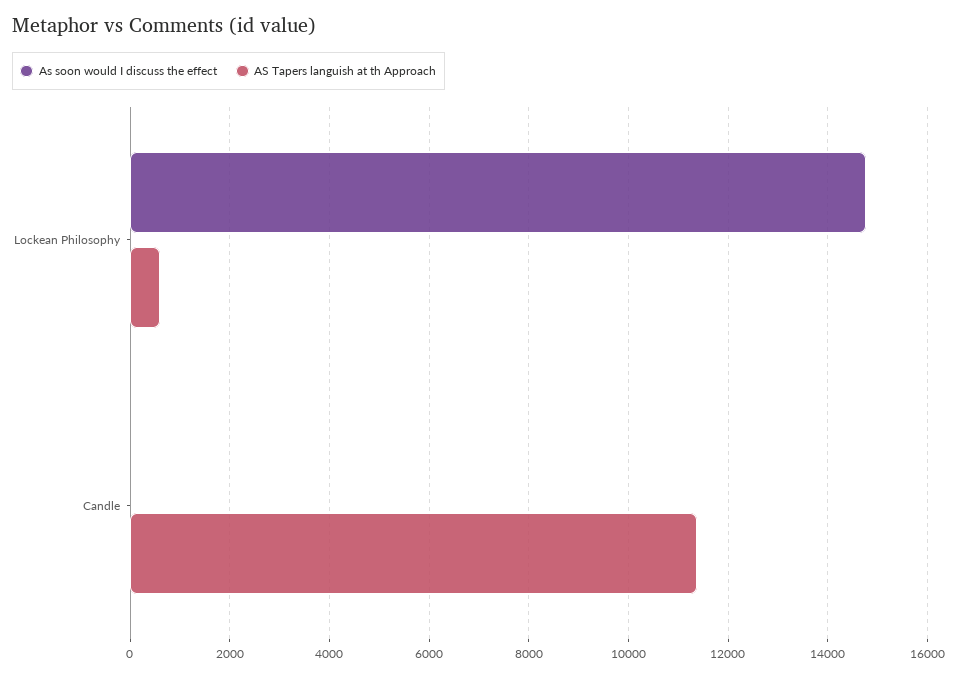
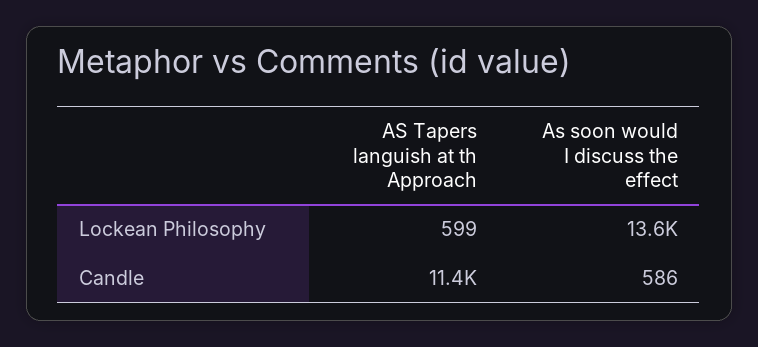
As soon would I discuss the effect, Lockean Philosophy: 14800 -> 13600
As soon would I discuss the effect, Candle: 0 -> 586

